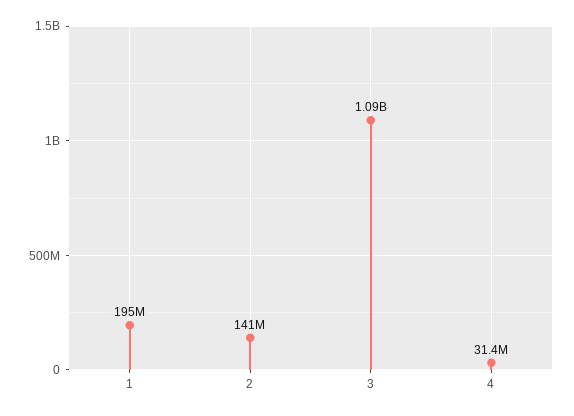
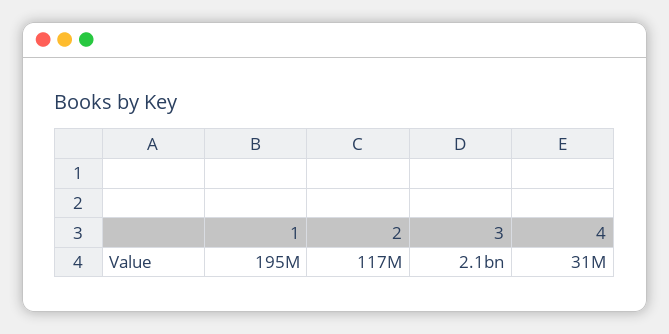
2: 141000000 -> 117000000
3: 1090000000 -> 2100000000

